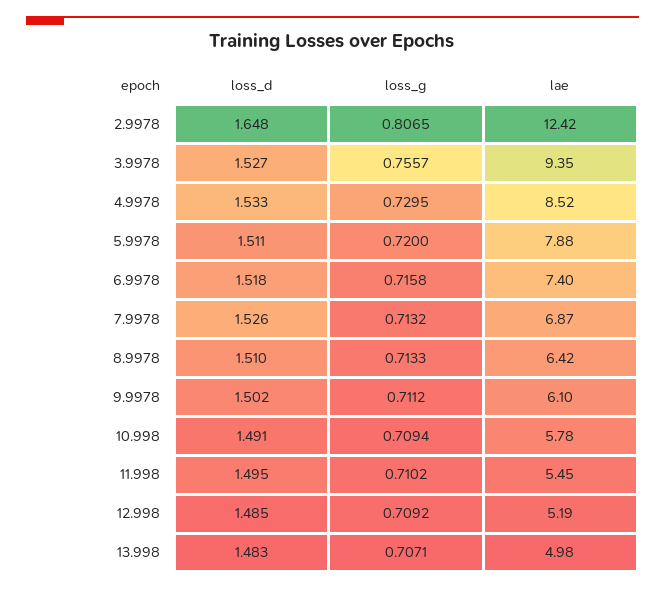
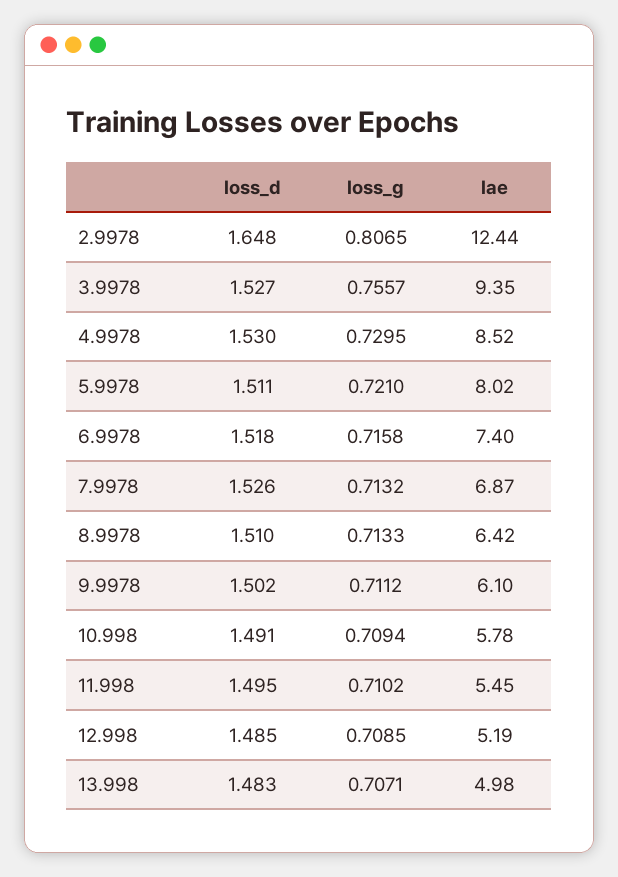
lae, 2.9978: 12.42 -> 12.44
loss_d, 4.9978: 1.533 -> 1.53
loss_g, 5.9978: 0.72 -> 0.721
lae, 5.9978: 7.88 -> 8.02
loss_g, 12.998: 0.7092 -> 0.7085

